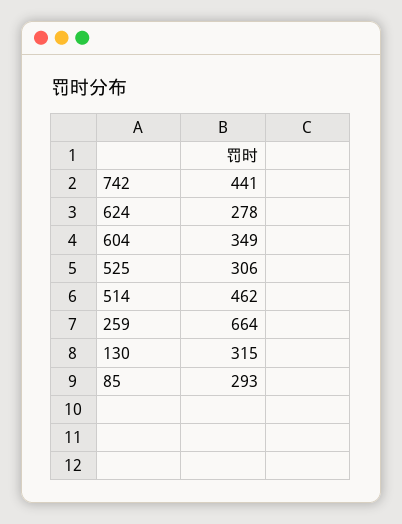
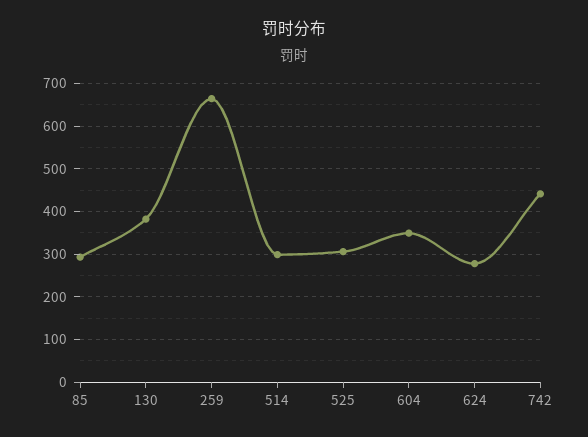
514: 462 -> 300
130: 315 -> 380

